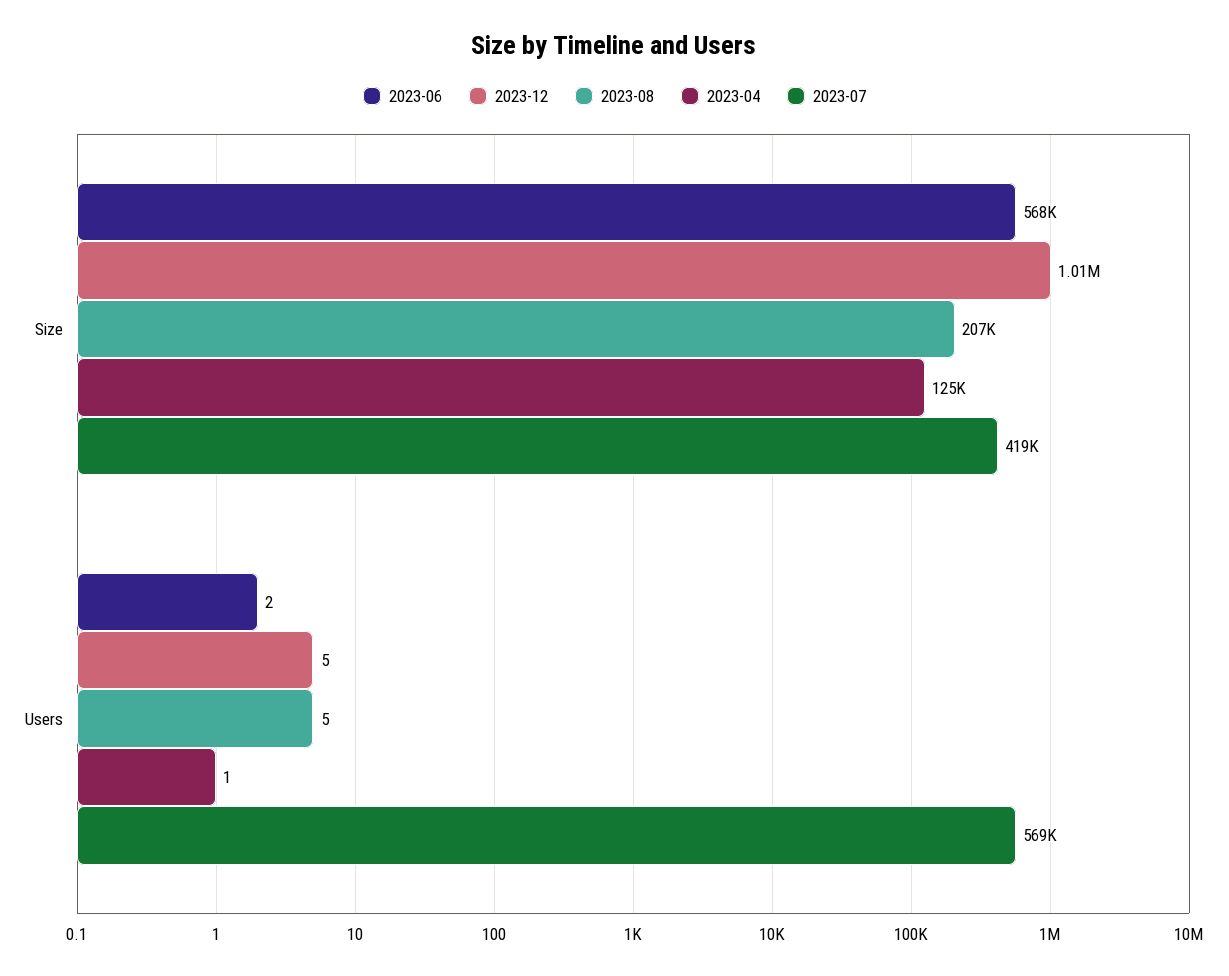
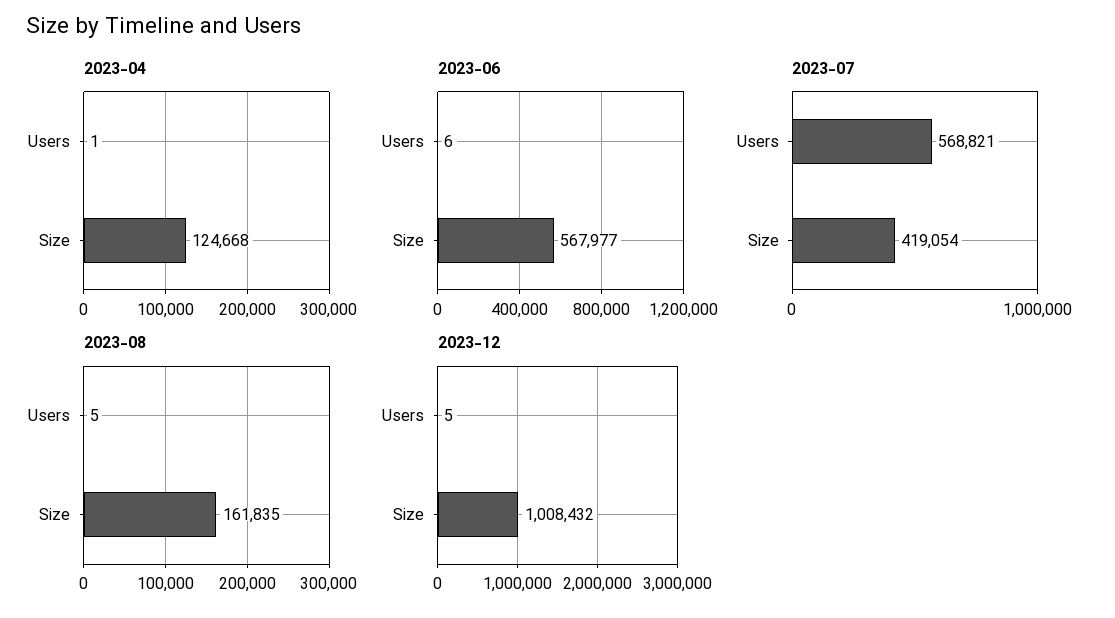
2023-08, Size: 207000 -> 161835
2023-06, Users: 2 -> 6

